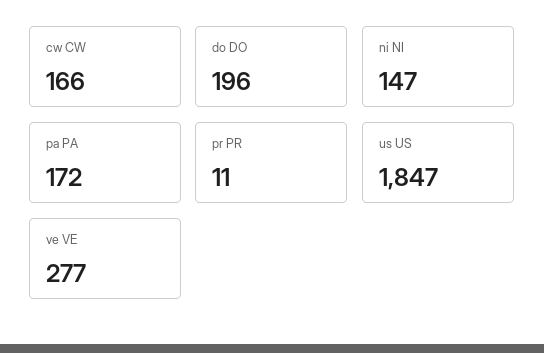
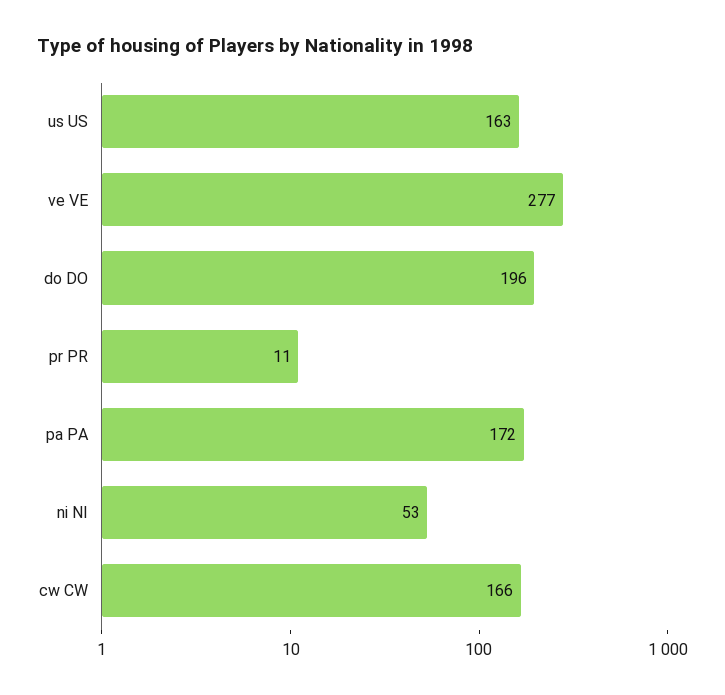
ni NI: 147 -> 53
us US: 1847 -> 163

